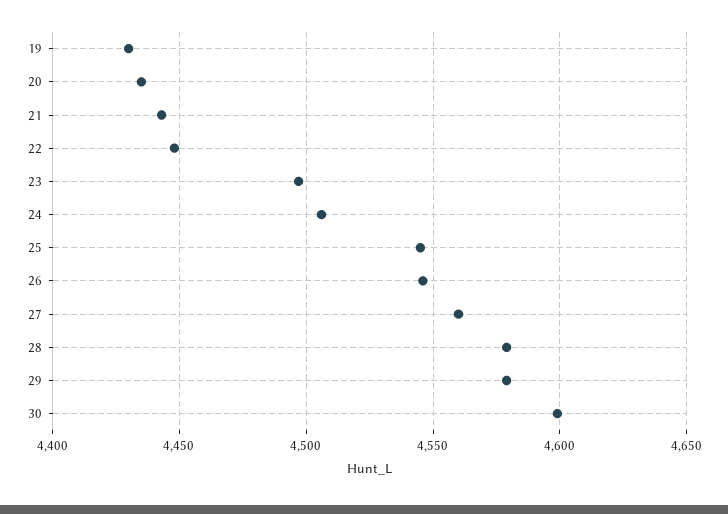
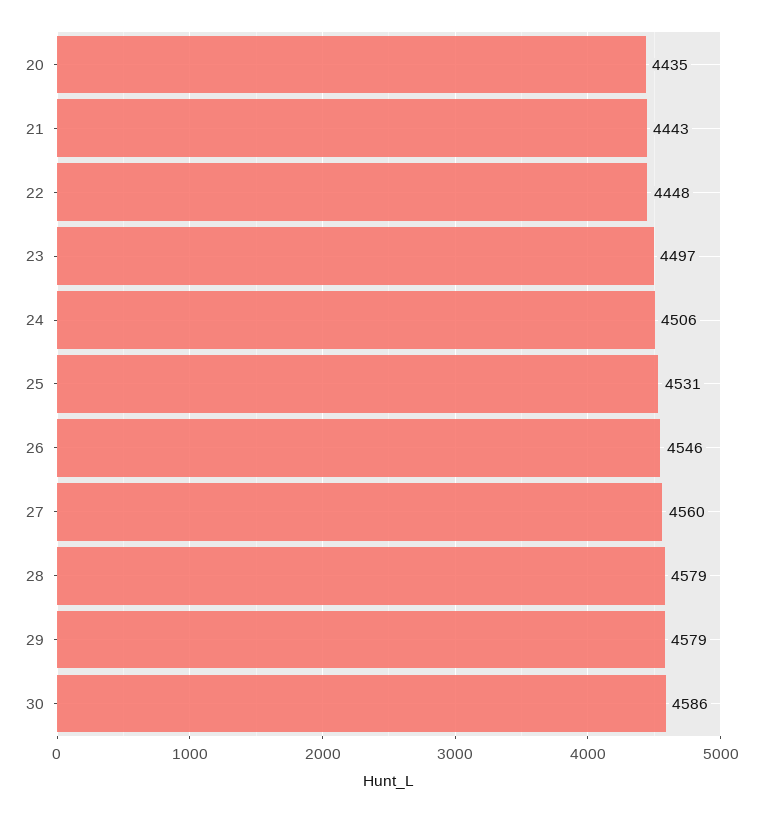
19: 4430 -> none
25: 4545 -> 4531
30: 4600 -> 4586

